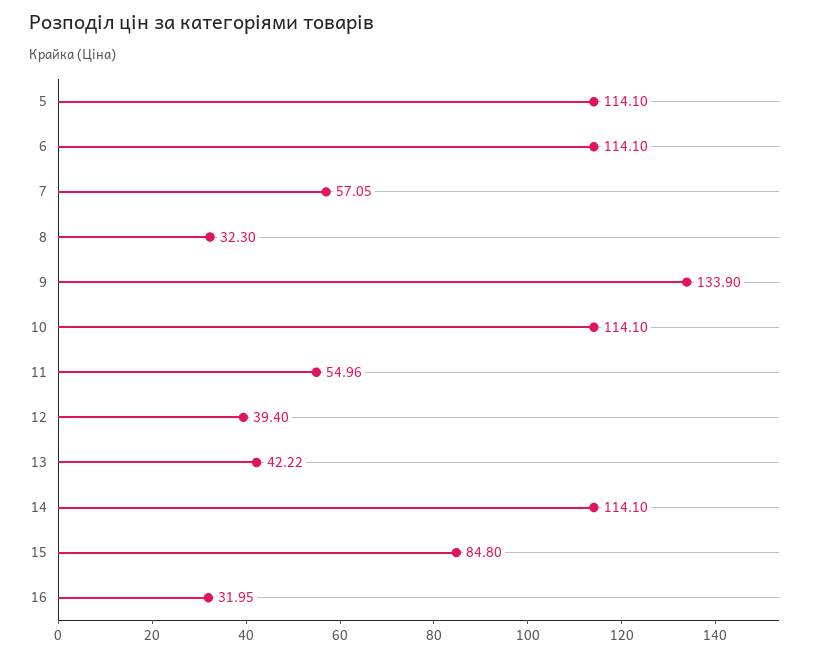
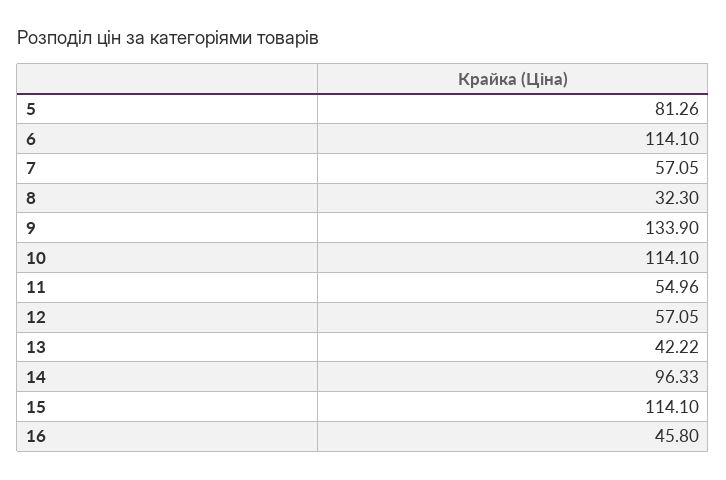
5: 114.1 -> 81.26
12: 39.4 -> 57.05
14: 114.1 -> 96.33
15: 84.8 -> 114.1
16: 31.95 -> 45.8

